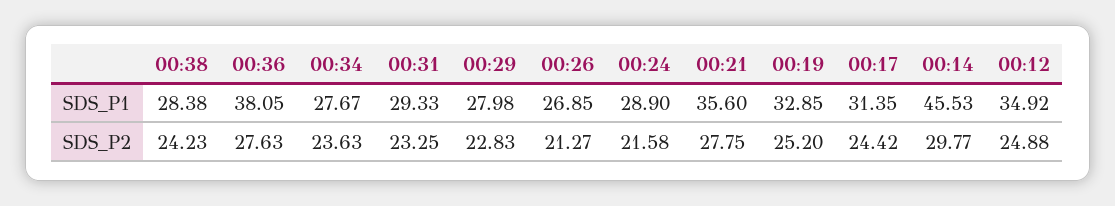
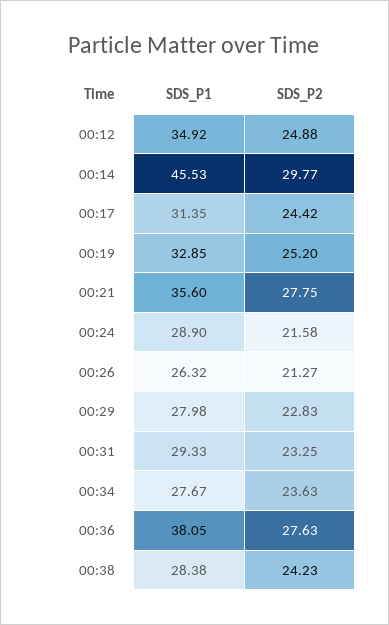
00:26, SDS_P1: 26.85 -> 26.32

